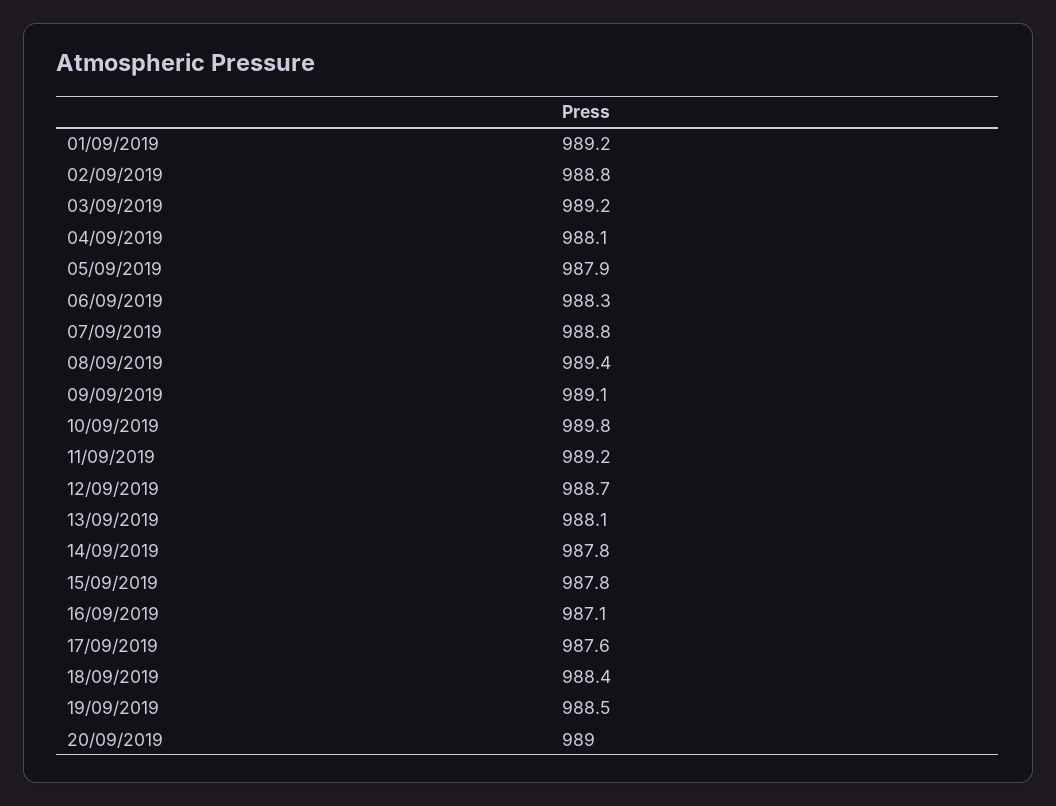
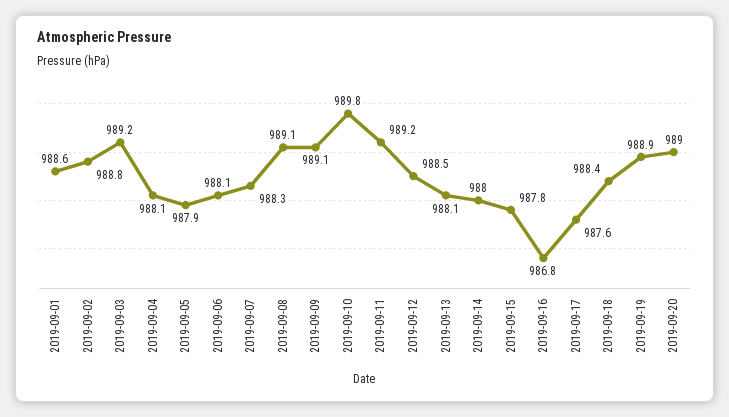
01/09/2019: 989.2 -> 988.6
06/09/2019: 988.3 -> 988.1
07/09/2019: 988.8 -> 988.3
08/09/2019: 989.4 -> 989.1
12/09/2019: 988.7 -> 988.5
14/09/2019: 987.8 -> 988
16/09/2019: 987.1 -> 986.8
19/09/2019: 988.5 -> 988.9

